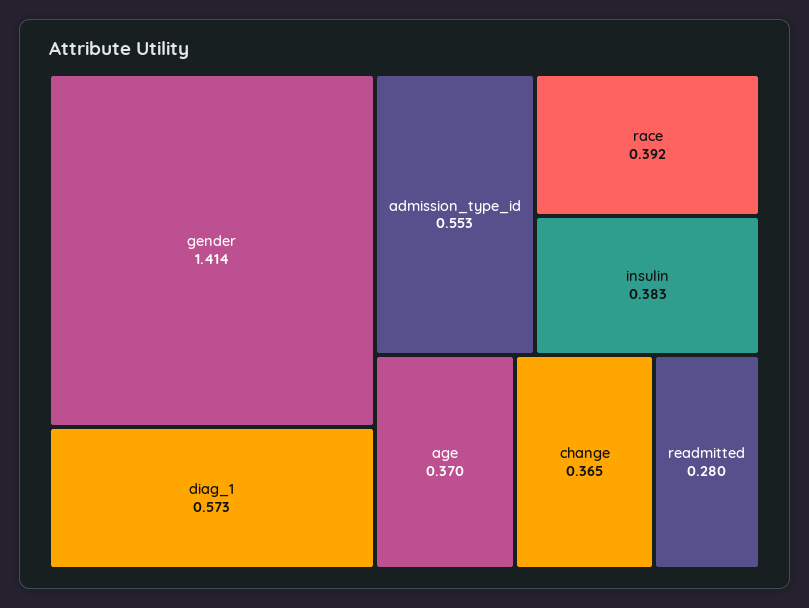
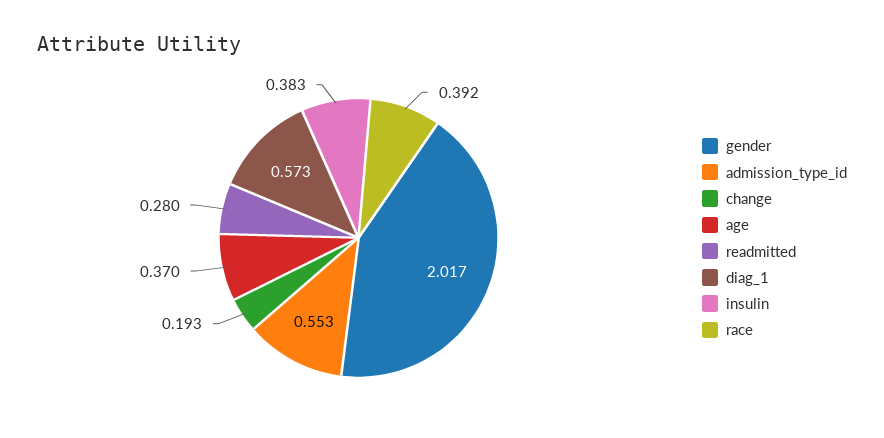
gender: 1.414 -> 2.017
change: 0.365 -> 0.193

